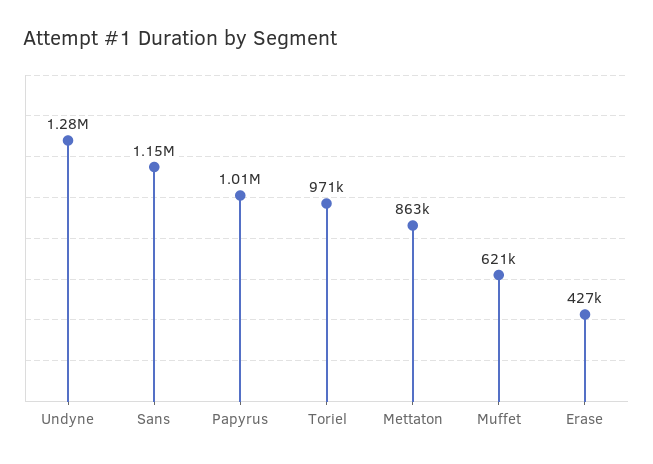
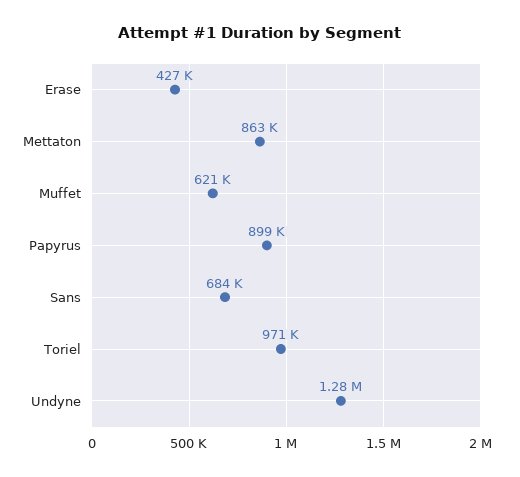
Sans: 1150000 -> 684000
Papyrus: 1010000 -> 899000

